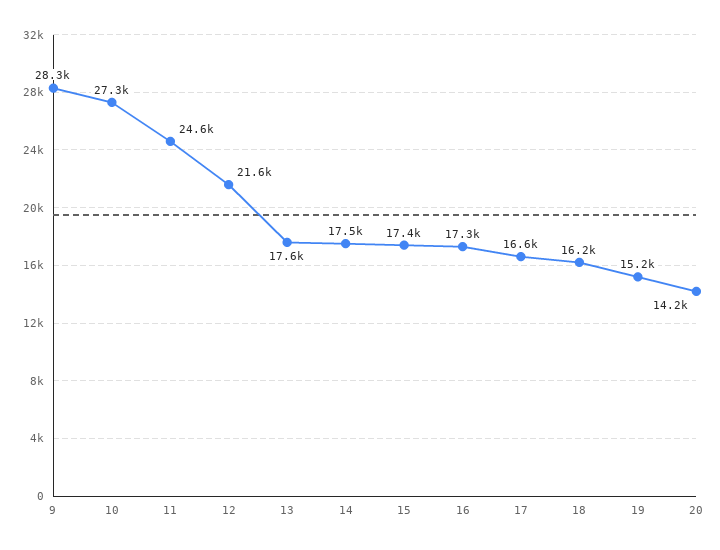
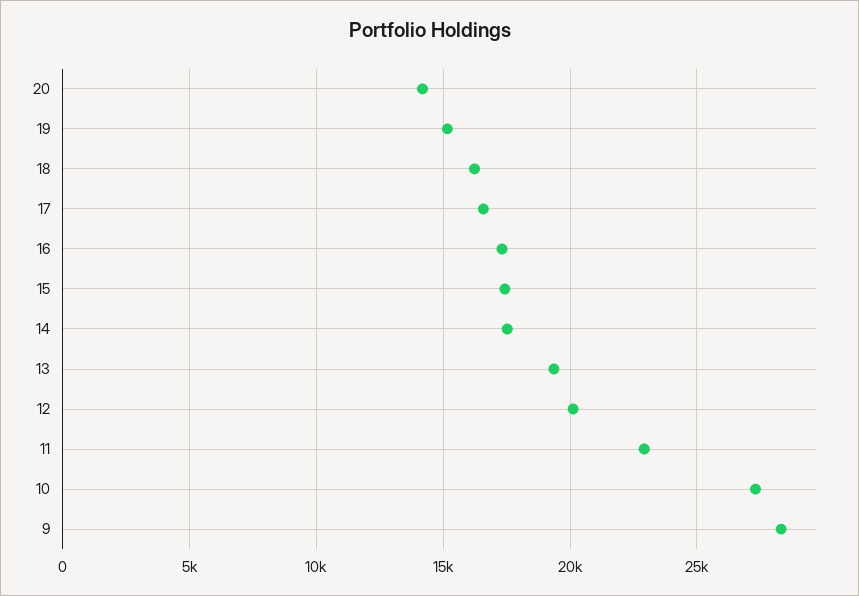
11: 24600 -> 23000
12: 21600 -> 20000
13: 17600 -> 19500

